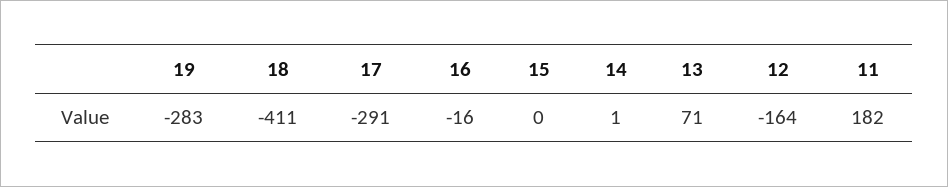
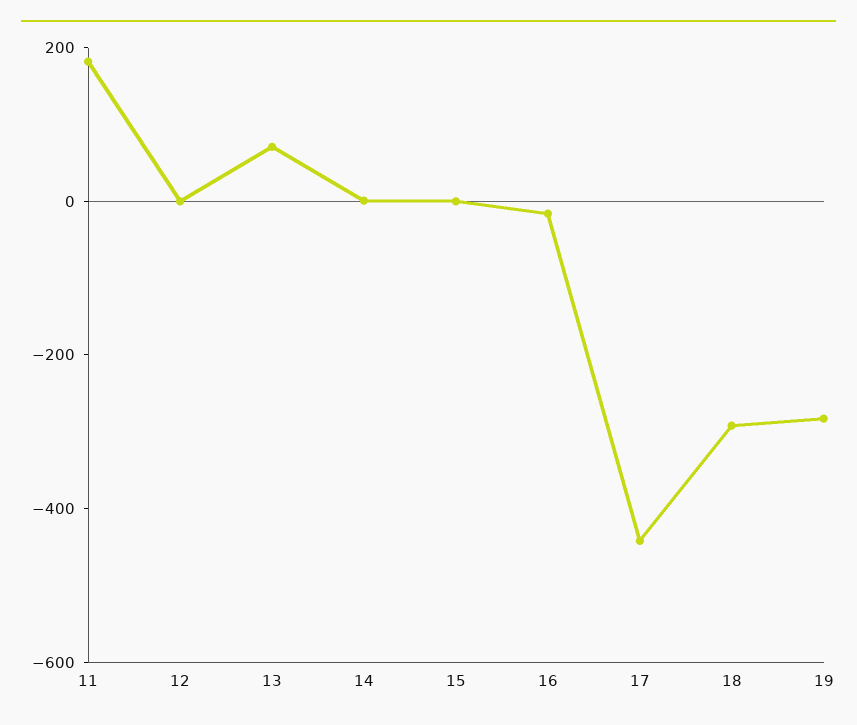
18: -411 -> -300
17: -291 -> -450
12: -164 -> 0

